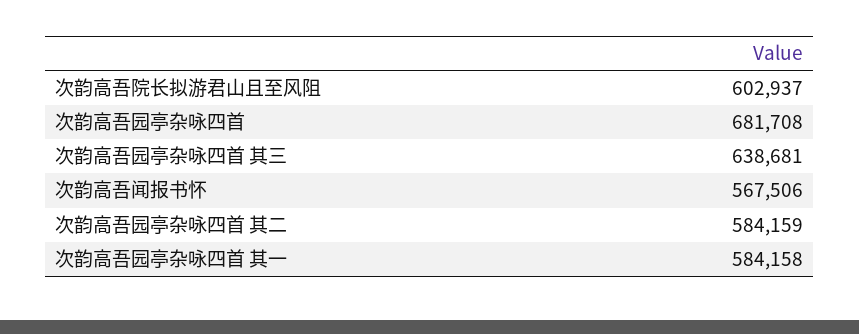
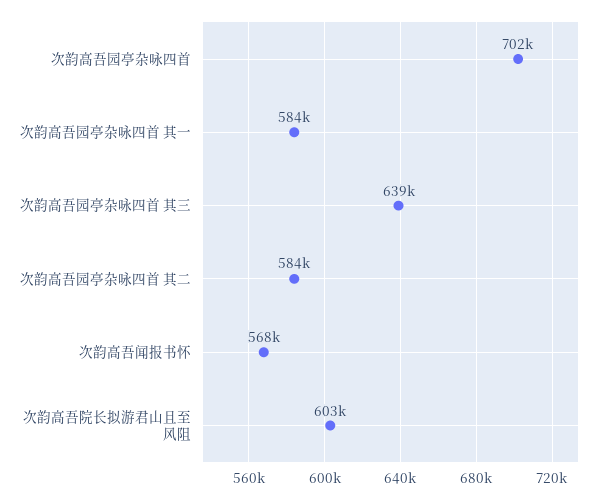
次韵高吾园亭杂咏四首: 681708 -> 702000

